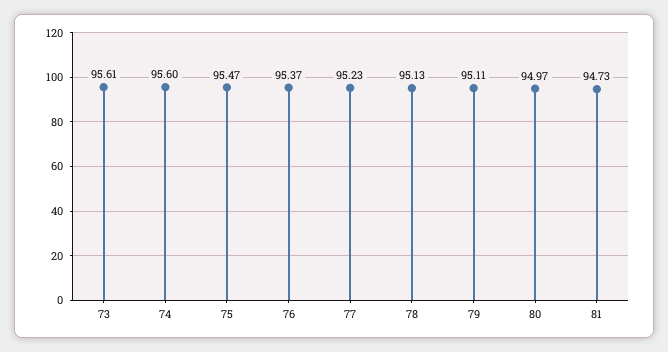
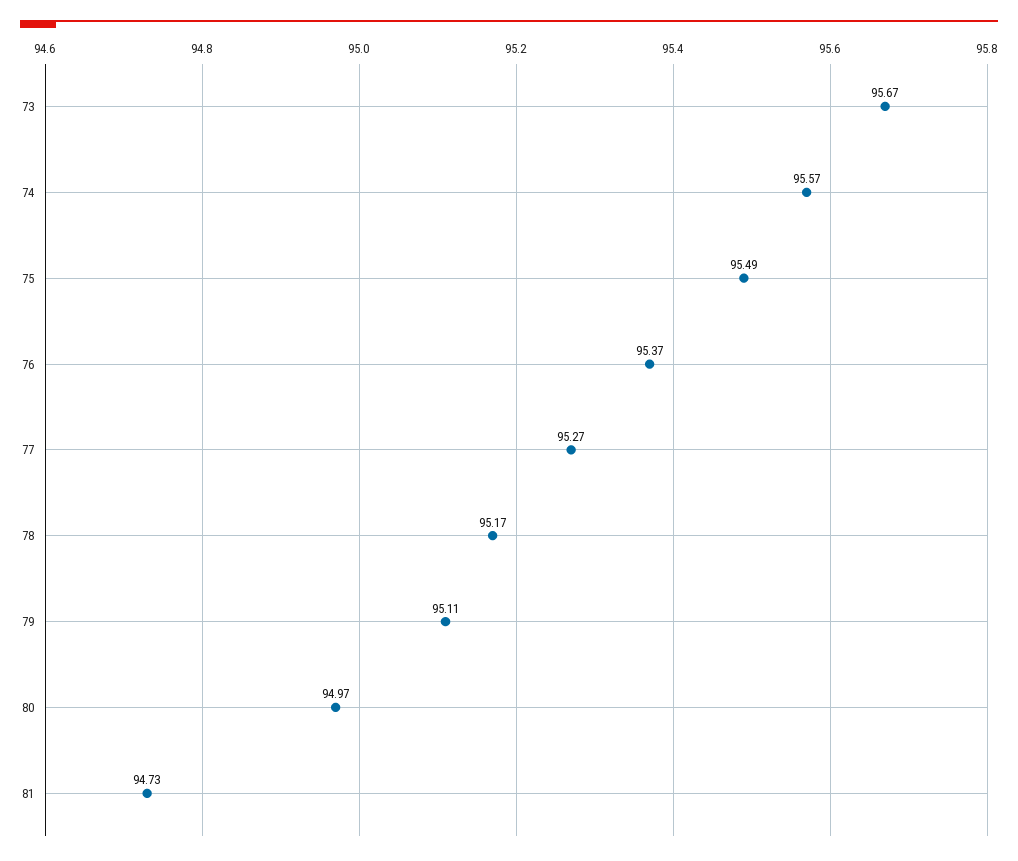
73: 95.61 -> 95.67
74: 95.6 -> 95.57
75: 95.47 -> 95.49
77: 95.23 -> 95.27
78: 95.13 -> 95.17

